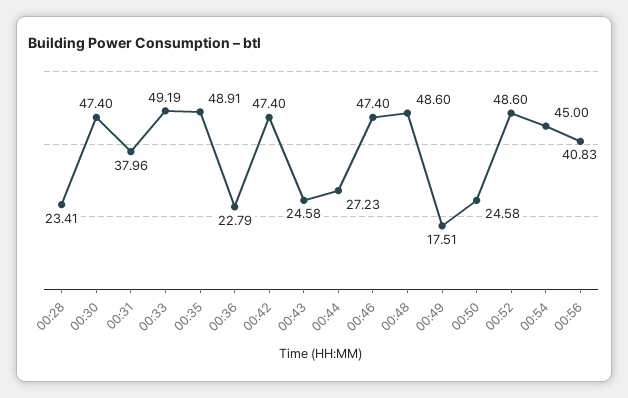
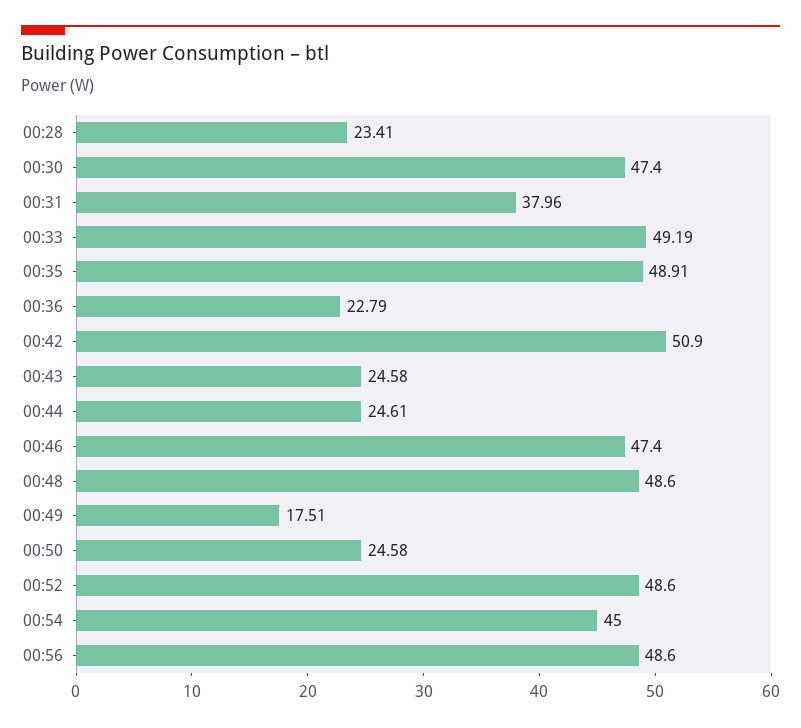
00:42: 47.4 -> 50.9
00:44: 27.23 -> 24.61
00:56: 40.83 -> 48.6

